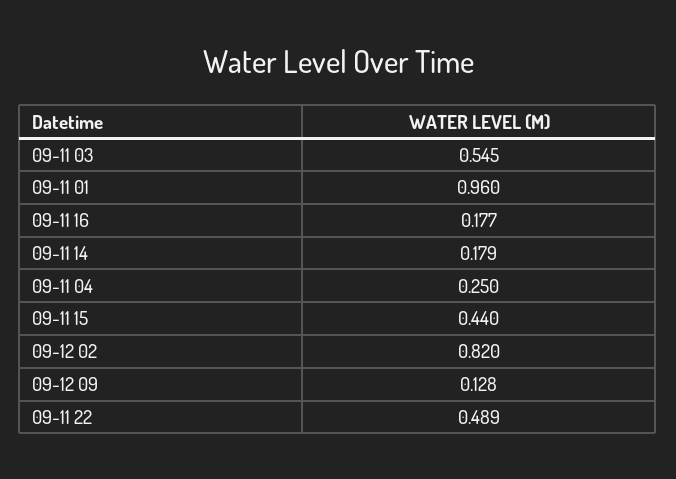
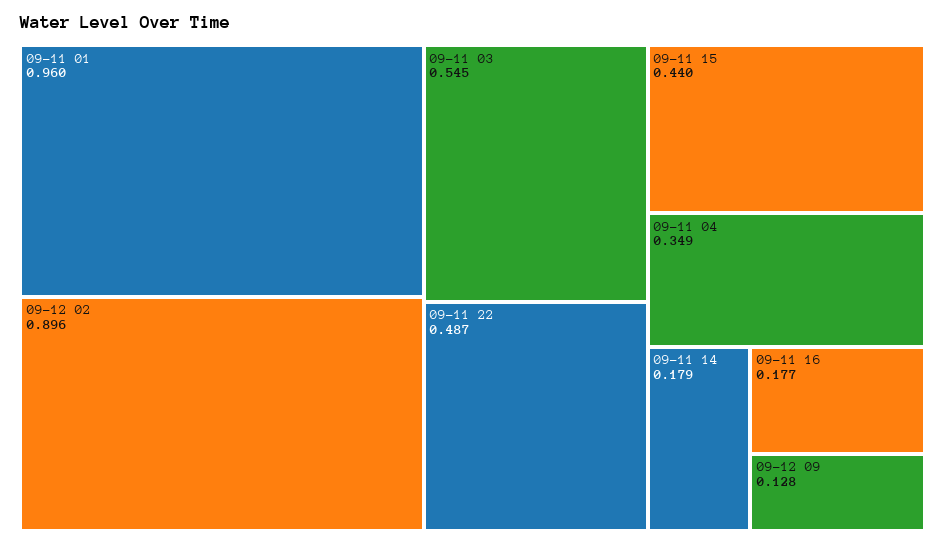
09-11 04: 0.25 -> 0.349
09-12 02: 0.82 -> 0.896
09-11 22: 0.489 -> 0.487

